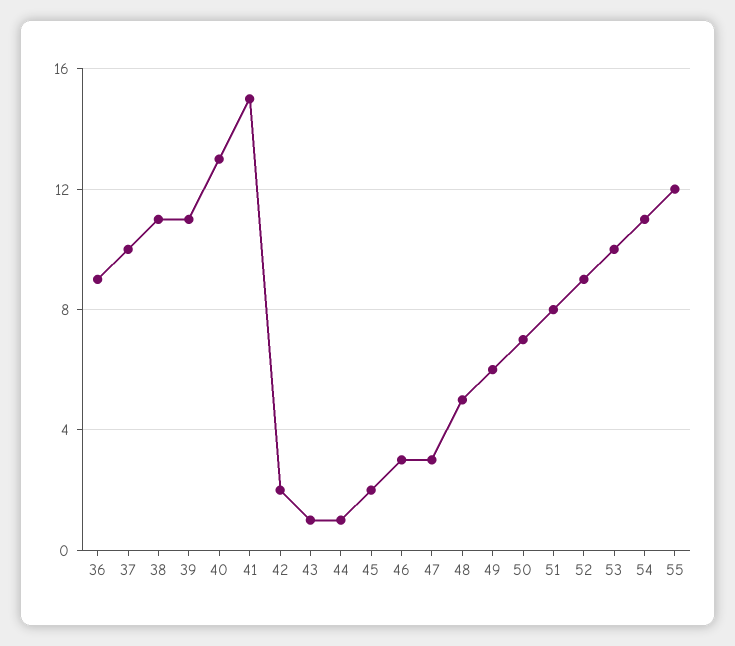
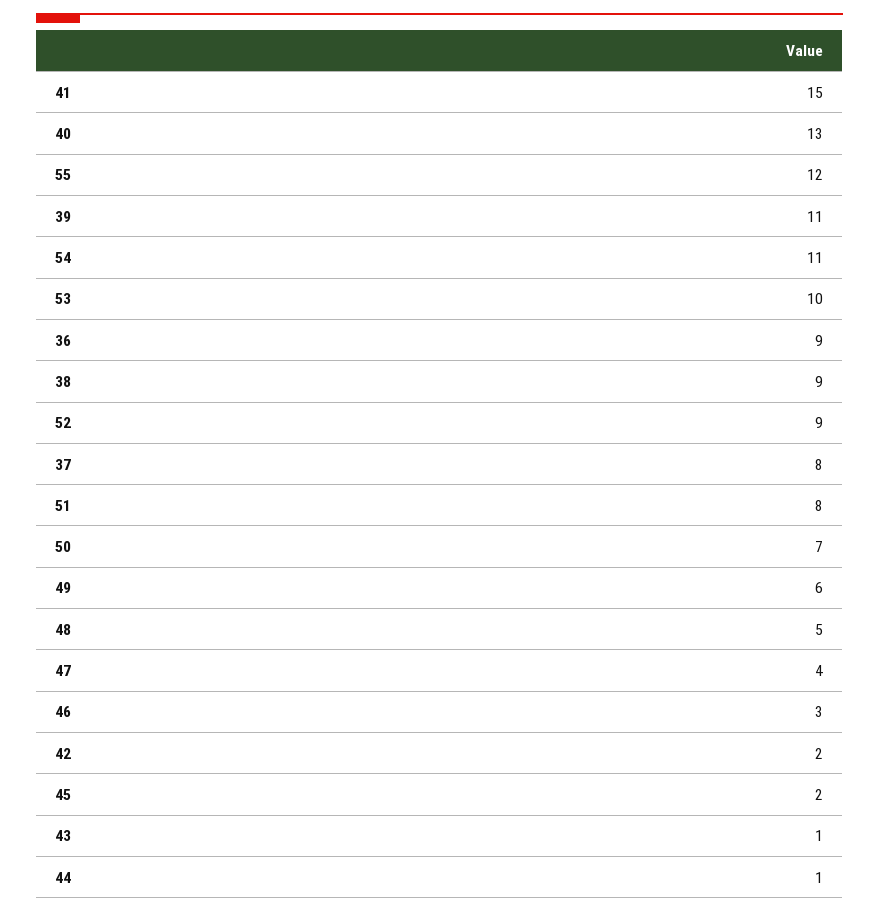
37: 10 -> 8
38: 11 -> 9
47: 3 -> 4

